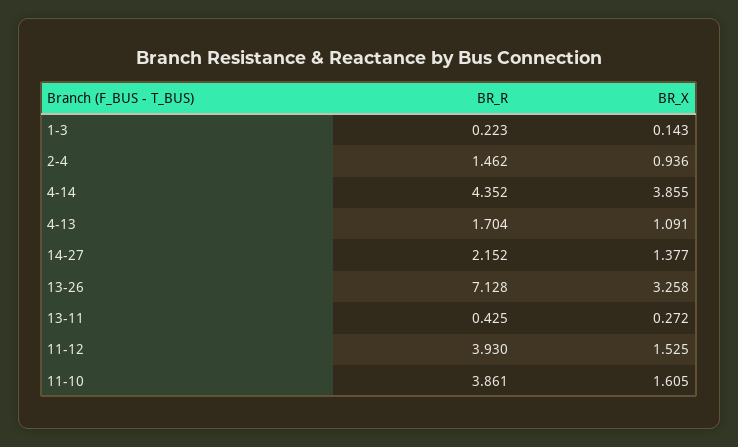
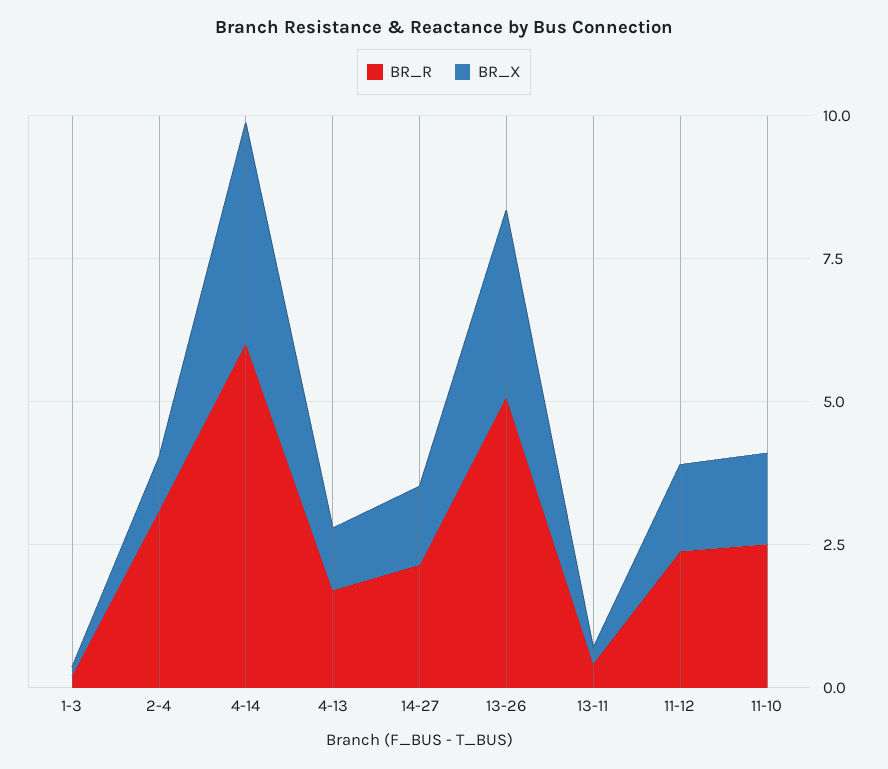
BR_R, 2-4: 1.462 -> 3
BR_R, 4-14: 4.352 -> 6
BR_R, 13-26: 7.128 -> 5
BR_R, 11-12: 3.93 -> 2.5
BR_R, 11-10: 3.861 -> 2.5

